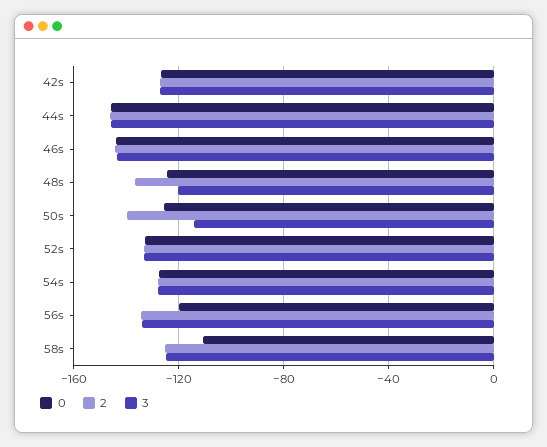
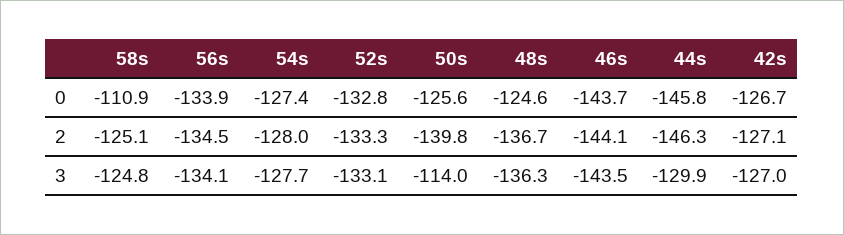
3, 44s: -145 -> -129.9
3, 48s: -120 -> -136.3
0, 56s: -120 -> -133.9

